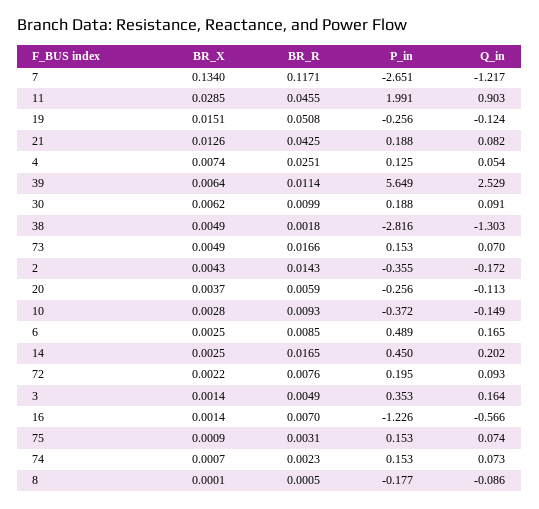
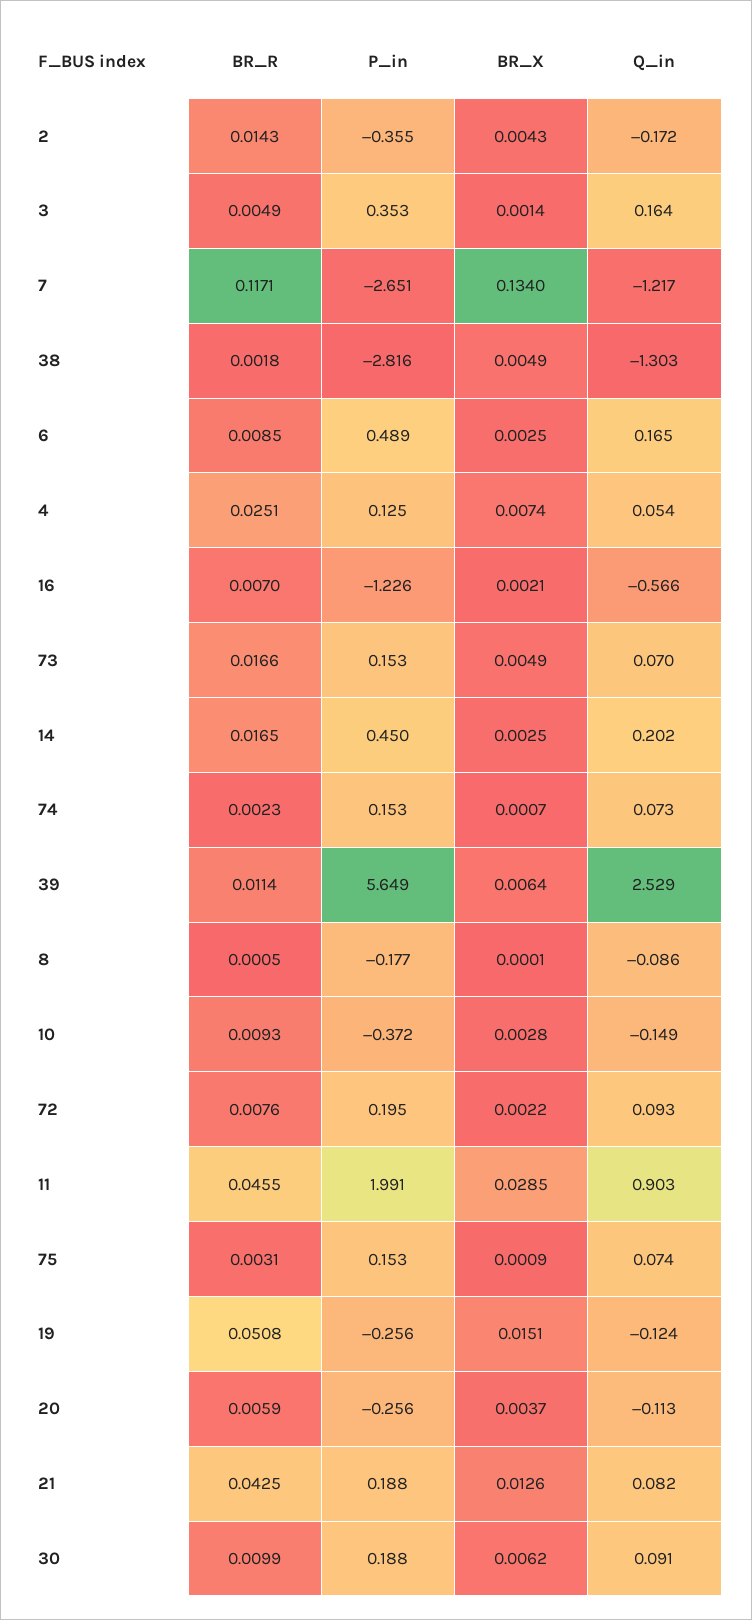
BR_X, 16: 0.0014 -> 0.0021

